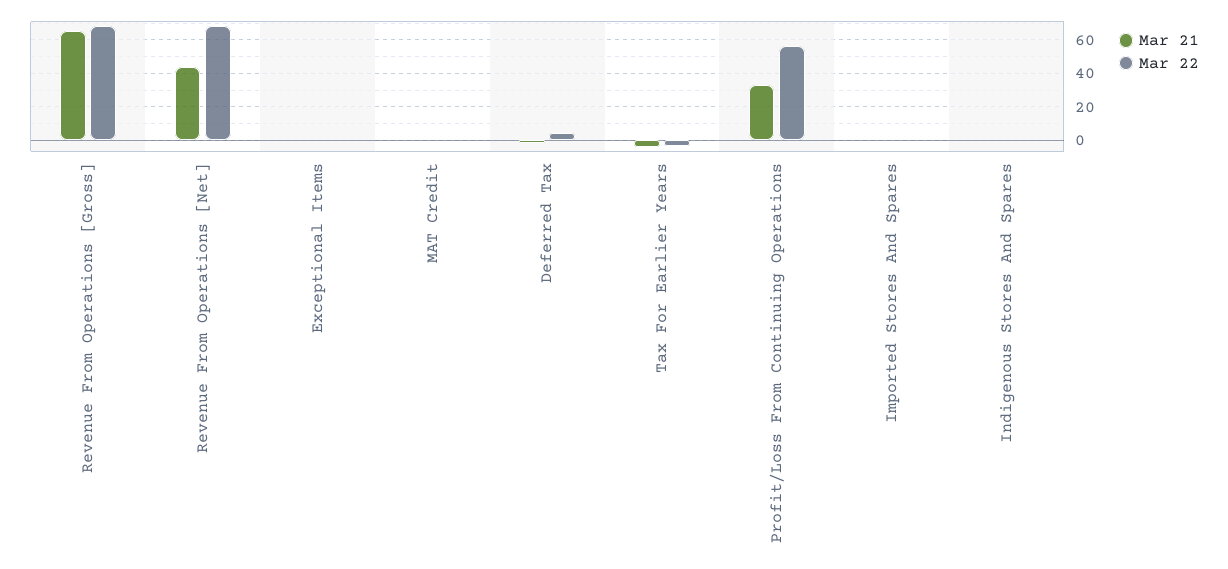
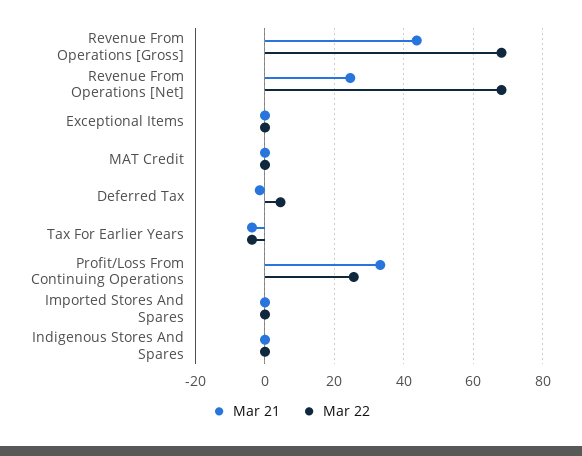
Mar 21, Revenue From Operations [Gross]: 65 -> 44
Mar 21, Revenue From Operations [Net]: 45 -> 24
Mar 22, Profit/Loss From Continuing Operations: 55 -> 26

